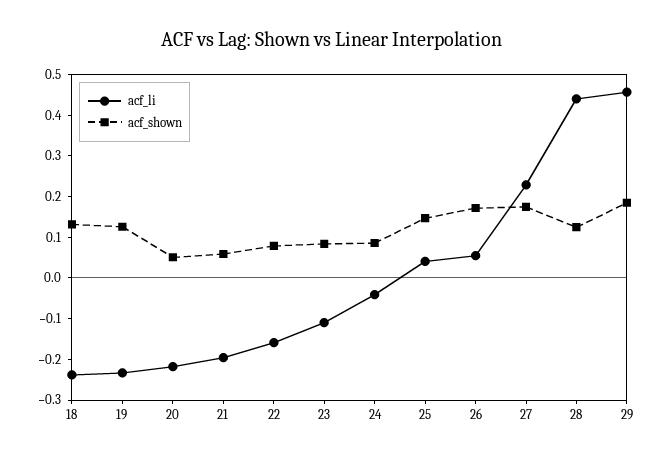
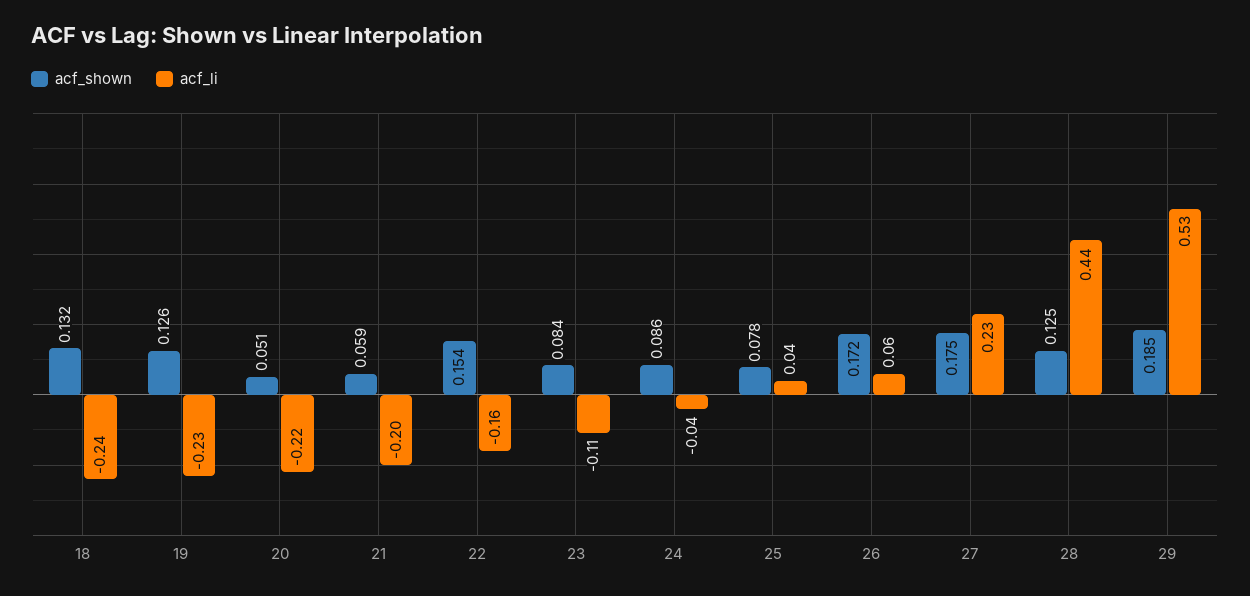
acf_shown, 22: 0.08 -> 0.154
acf_shown, 25: 0.14 -> 0.078
acf_li, 29: 0.46 -> 0.53

